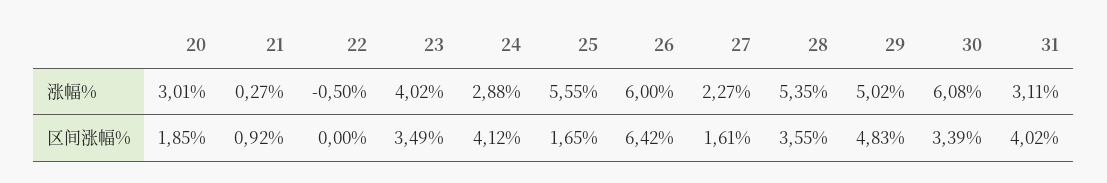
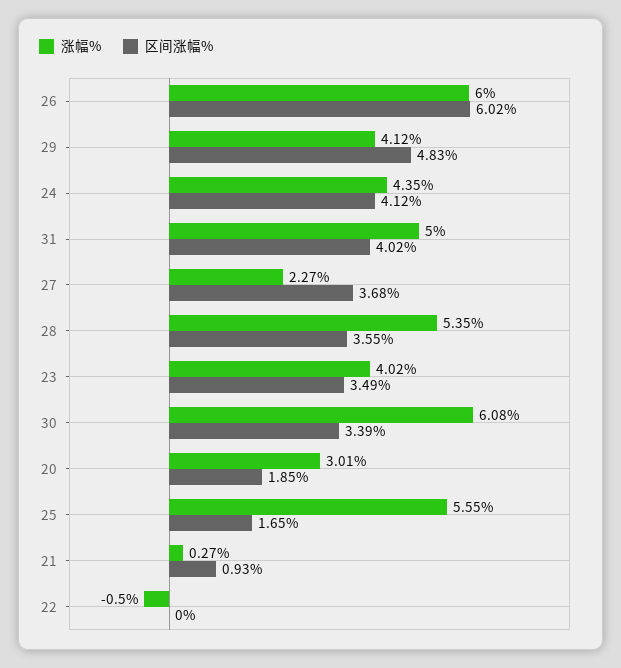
涨幅%, 24: 2.88 -> 4.35
涨幅%, 29: 5.02 -> 4.12
涨幅%, 31: 3.11 -> 5
区间涨幅%, 21: 0.92 -> 0.93
区间涨幅%, 26: 6.42 -> 6.02
区间涨幅%, 27: 1.61 -> 3.68

